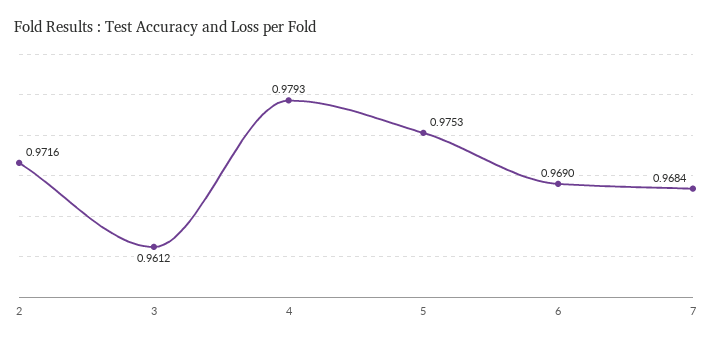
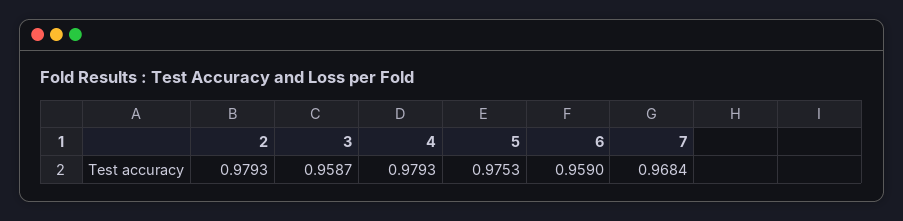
2: 0.9716 -> 0.9793
3: 0.9612 -> 0.9587
6: 0.969 -> 0.959

